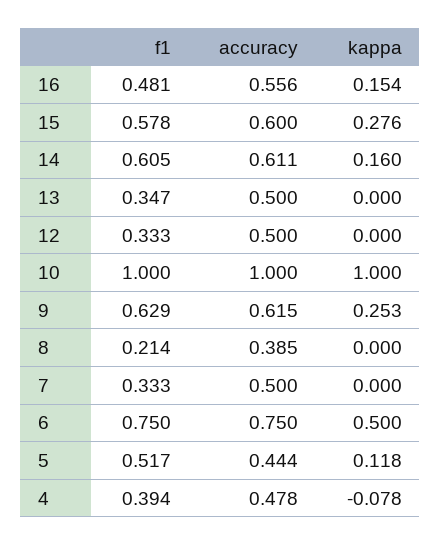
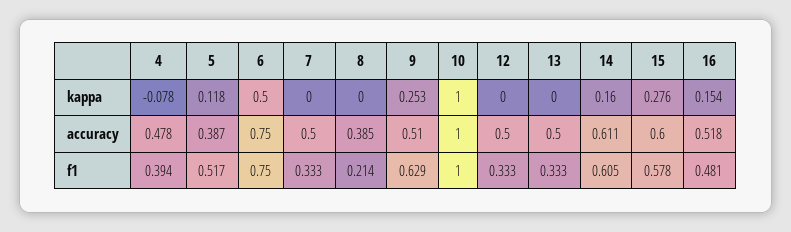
accuracy, 16: 0.556 -> 0.518
f1, 13: 0.347 -> 0.333
accuracy, 9: 0.615 -> 0.51
accuracy, 5: 0.444 -> 0.387

